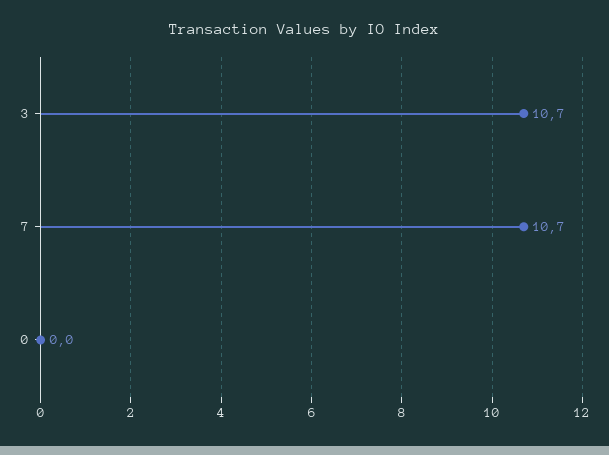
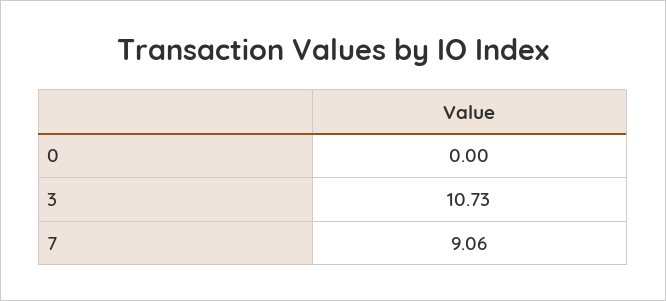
7: 10.7 -> 9.06

